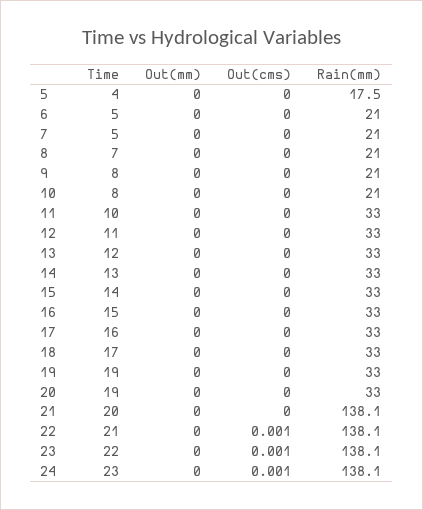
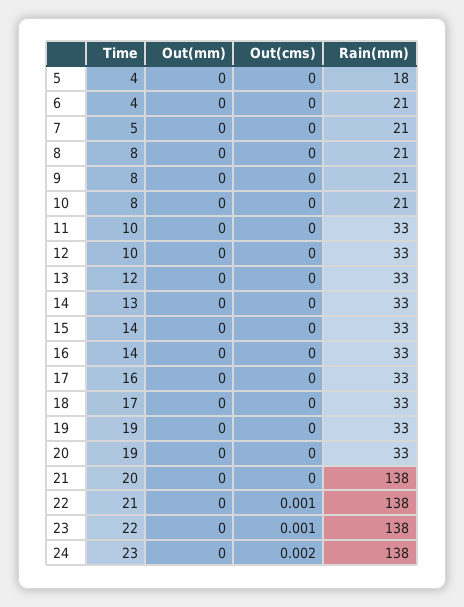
Time, 6: 5 -> 4
Time, 8: 7 -> 8
Time, 12: 11 -> 10
Time, 16: 15 -> 14
Out(cms), 24: 0.001 -> 0.002

